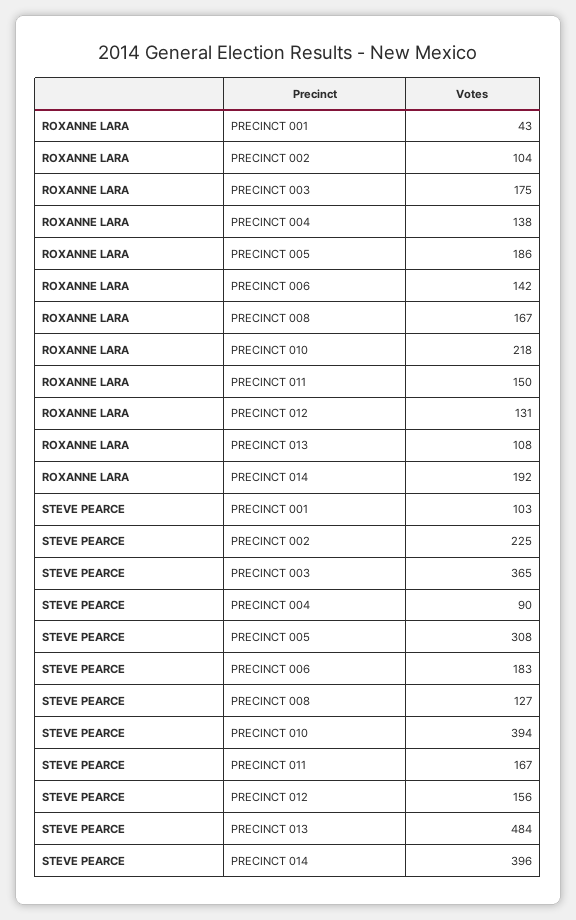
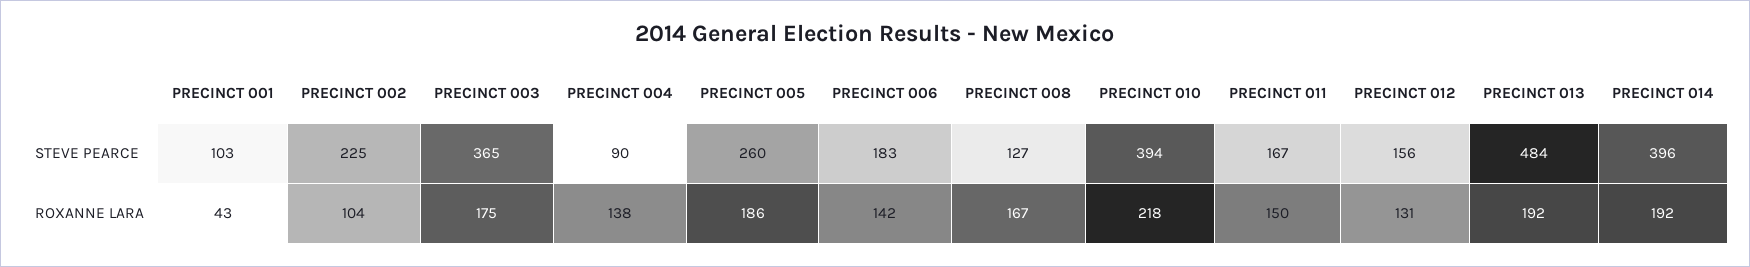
ROXANNE LARA, PRECINCT 013: 108 -> 192
STEVE PEARCE, PRECINCT 005: 308 -> 260

